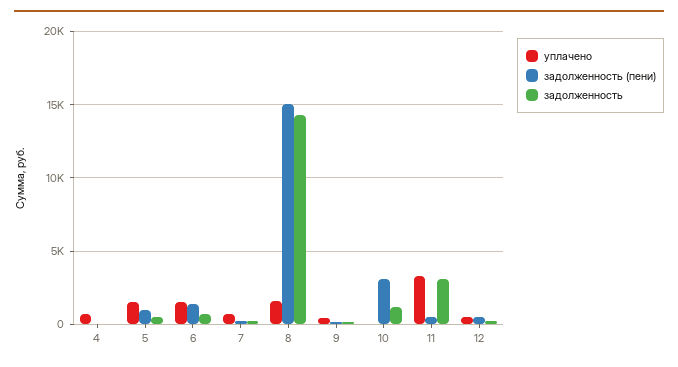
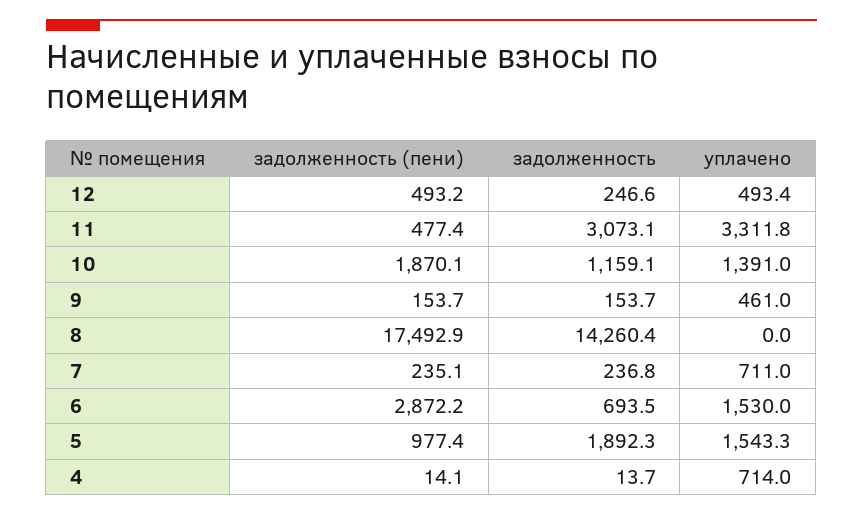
задолженность, 5: 500 -> 1892.3
задолженность (пени), 6: 1500 -> 2872.2
уплачено, 8: 1500 -> 0
задолженность (пени), 8: 15000 -> 17492.9
уплачено, 10: 0 -> 1391
задолженность (пени), 10: 3000 -> 1870.1

